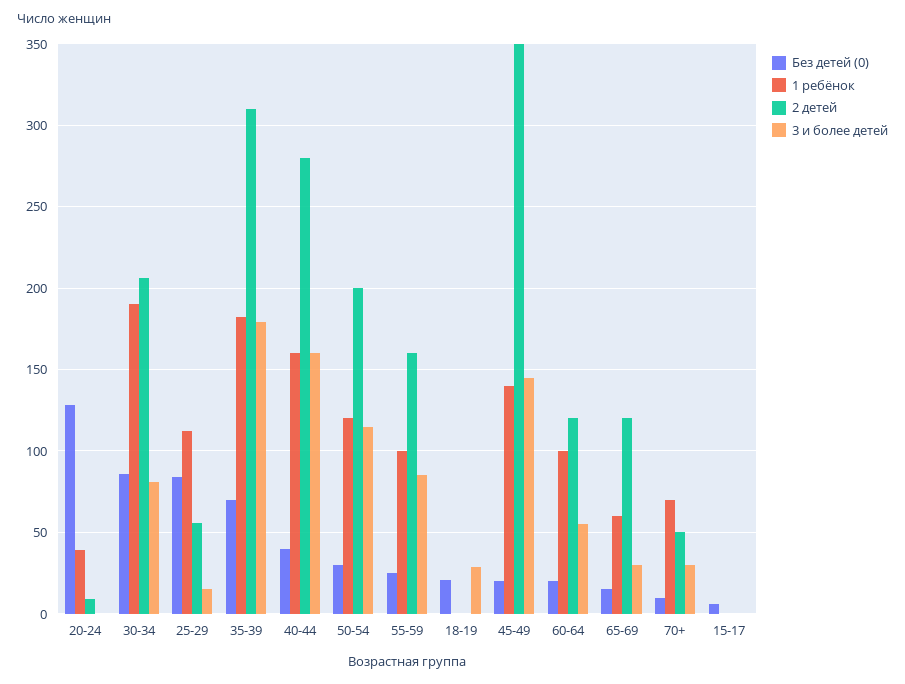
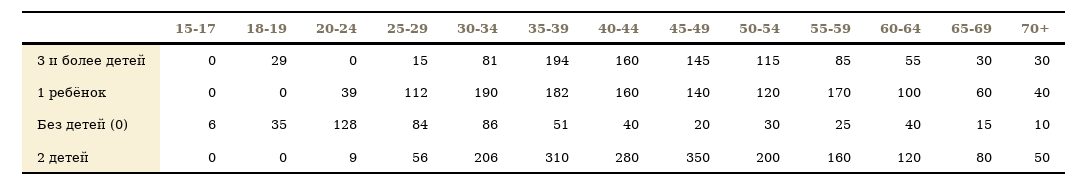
Без детей (0), 35-39: 70 -> 51
3 и более детей, 35-39: 180 -> 194
1 ребёнок, 55-59: 100 -> 170
Без детей (0), 18-19: 20 -> 35
Без детей (0), 60-64: 20 -> 40
2 детей, 65-69: 120 -> 80
1 ребёнок, 70+: 70 -> 40

